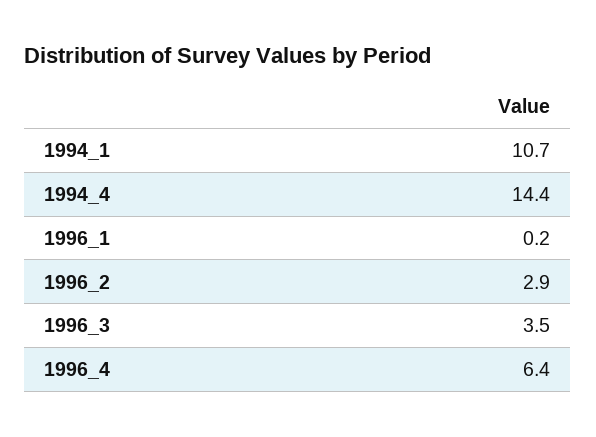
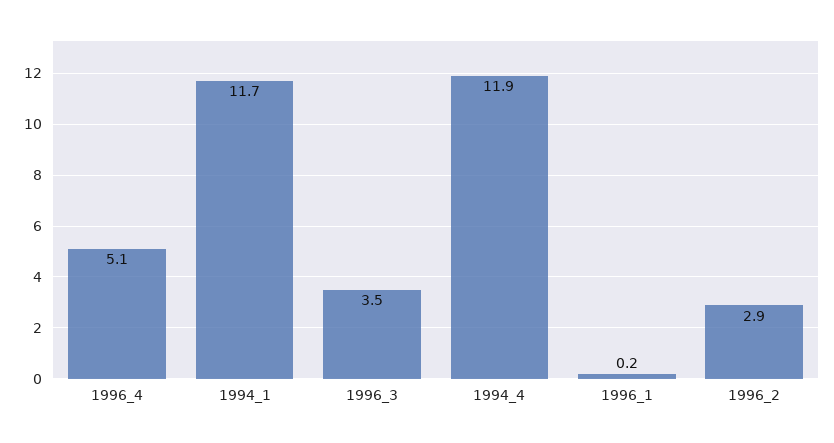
1994_1: 10.7 -> 11.7
1994_4: 14.4 -> 11.9
1996_4: 6.4 -> 5.1

